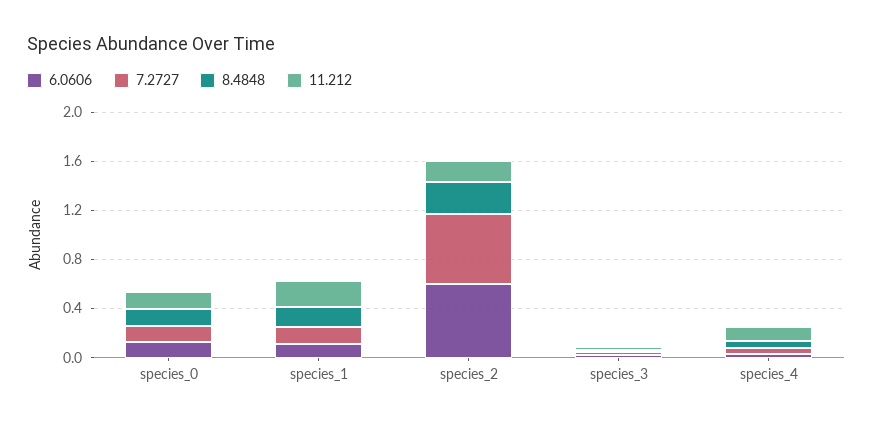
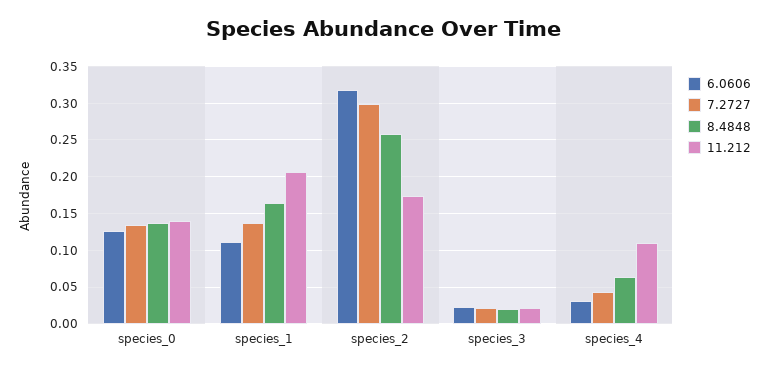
6.0606, species_2: 0.6 -> 0.32
7.2727, species_2: 0.6 -> 0.3

